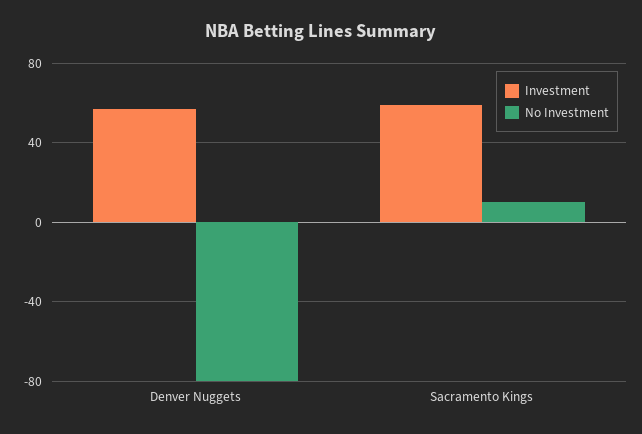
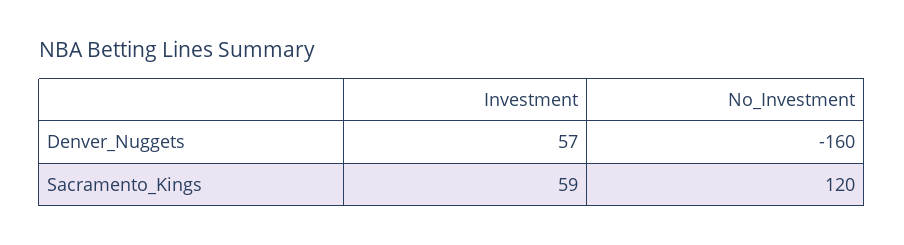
No Investment, Denver Nuggets: -80 -> -160
No Investment, Sacramento Kings: 10 -> 120

